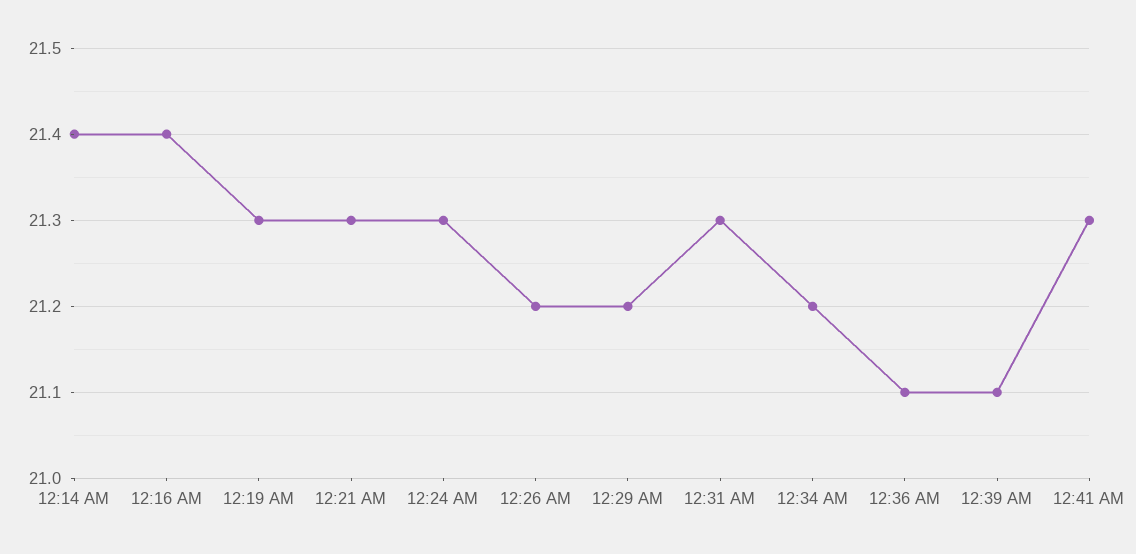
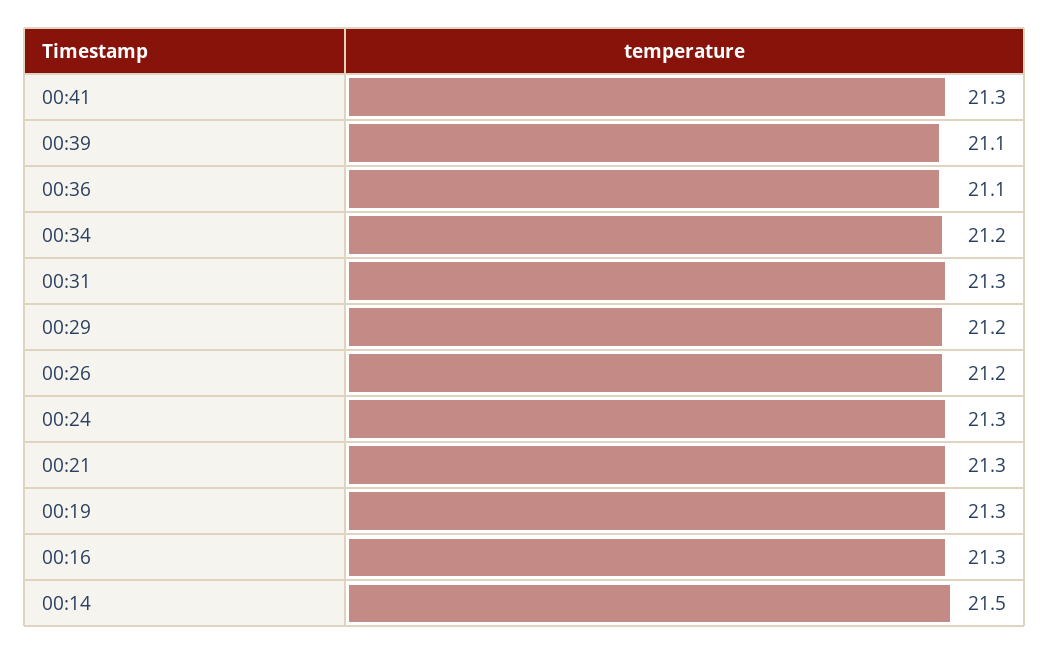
12:14 AM: 21.4 -> 21.5
12:16 AM: 21.4 -> 21.3

